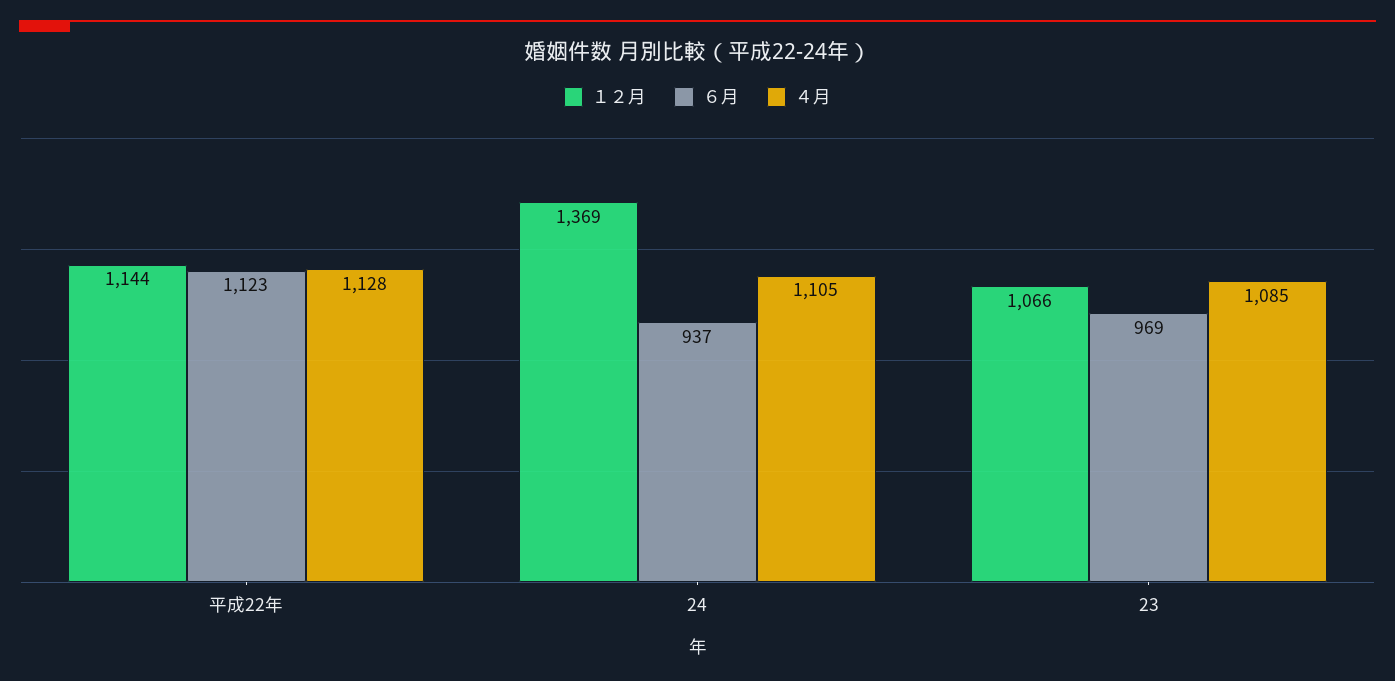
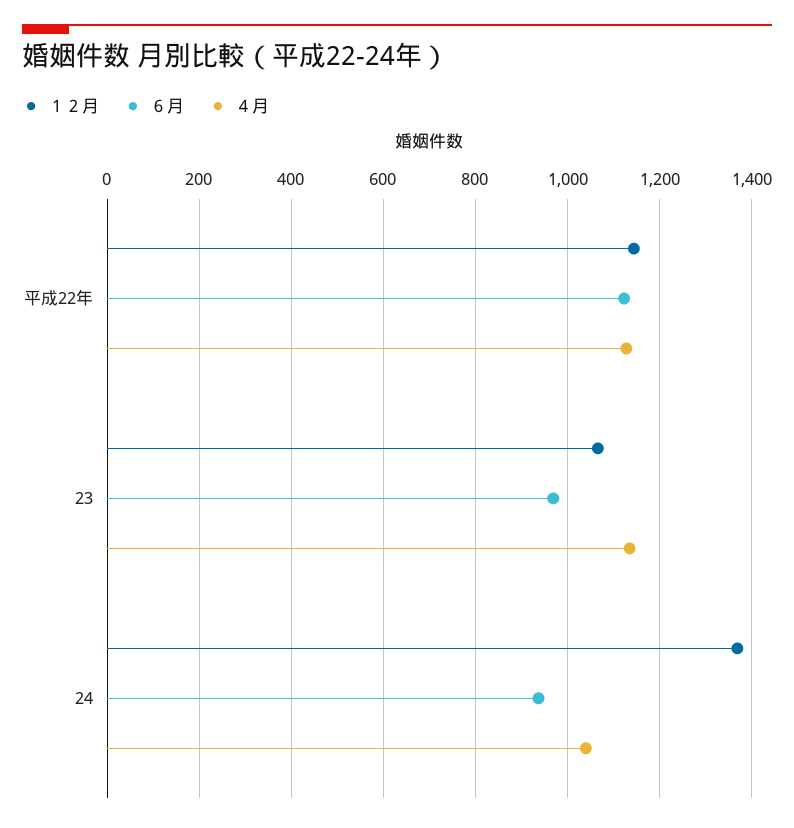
４月, 24: 1105 -> 1040
４月, 23: 1085 -> 1140

